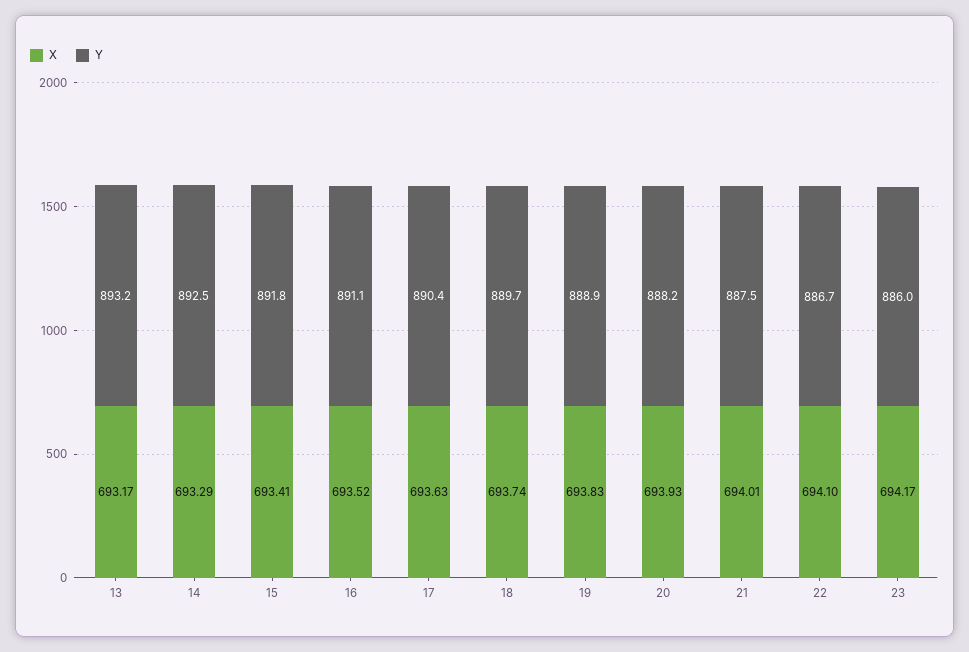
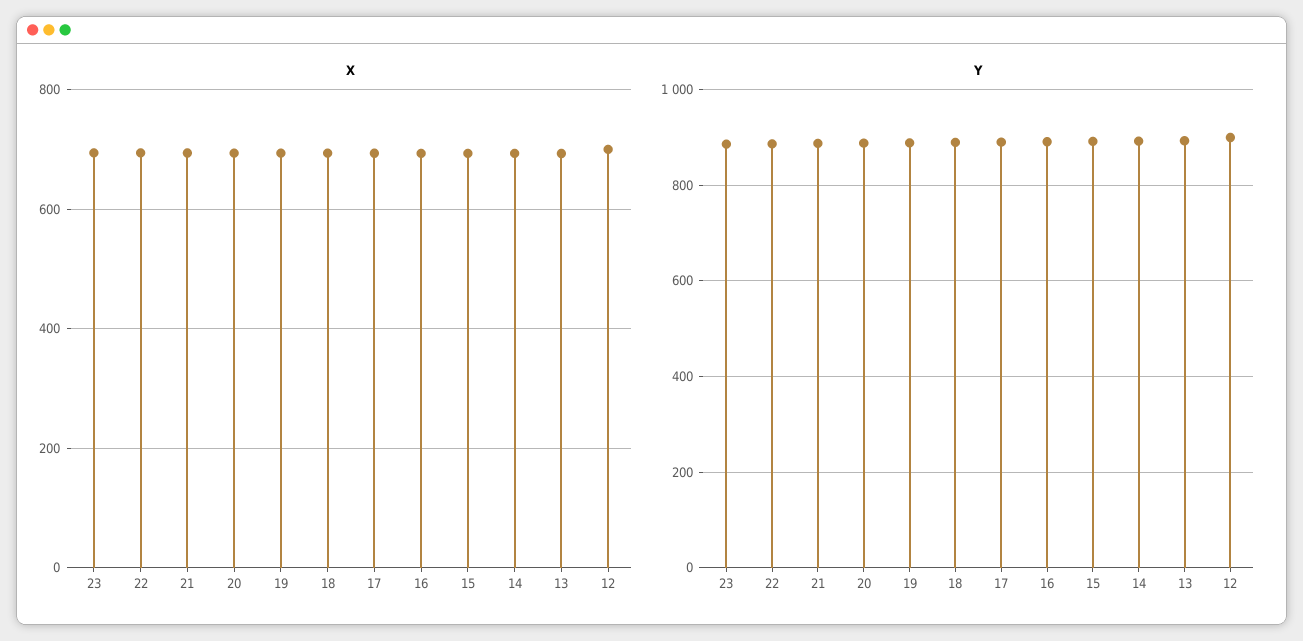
X, 12: none -> 700
Y, 12: none -> 900

